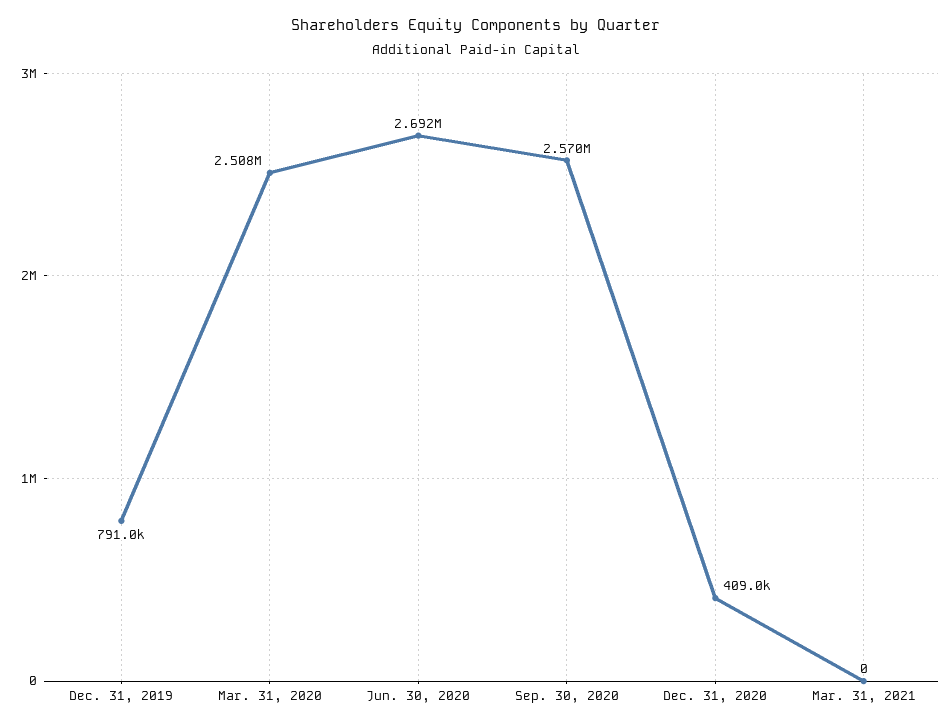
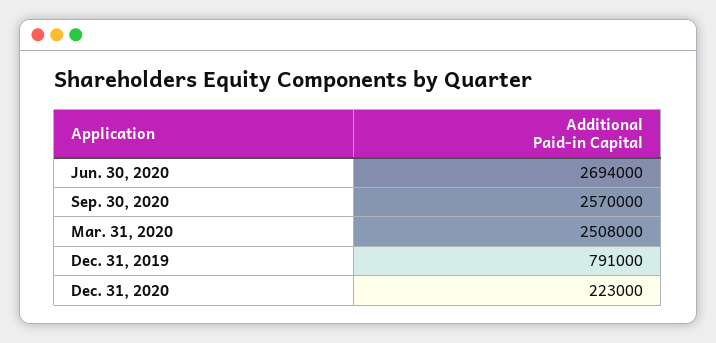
Jun. 30, 2020: 2692000 -> 2694000
Dec. 31, 2020: 409000 -> 223000
Mar. 31, 2021: 0 -> none

